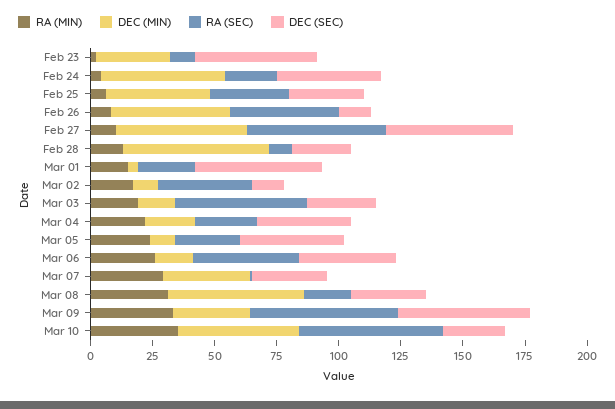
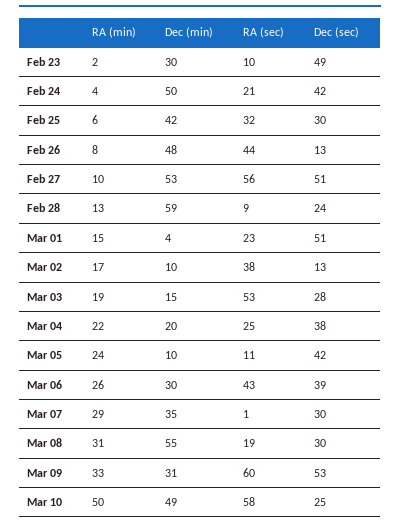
RA (SEC), Mar 05: 25 -> 11
DEC (MIN), Mar 06: 15 -> 30
RA (MIN), Mar 10: 35 -> 50

